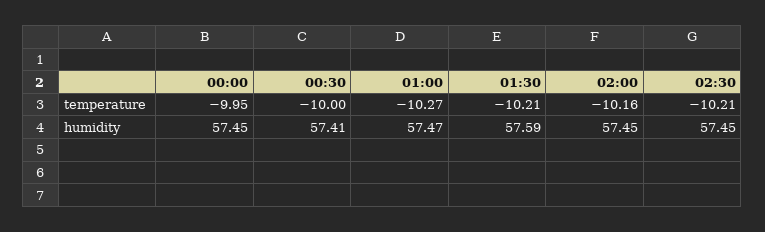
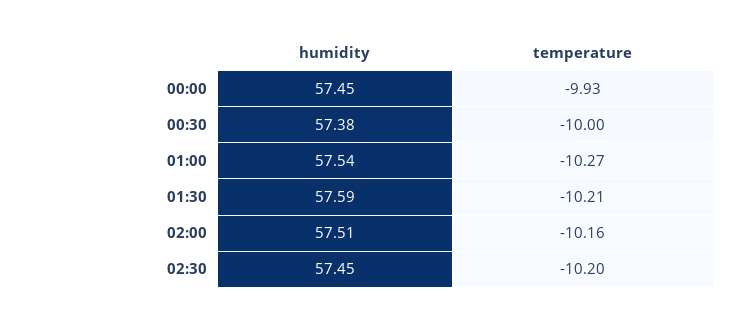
00:00, temperature: -9.95 -> -9.93
02:30, temperature: -10.21 -> -10.2
00:30, humidity: 57.41 -> 57.38
01:00, humidity: 57.47 -> 57.54
02:00, humidity: 57.45 -> 57.51

